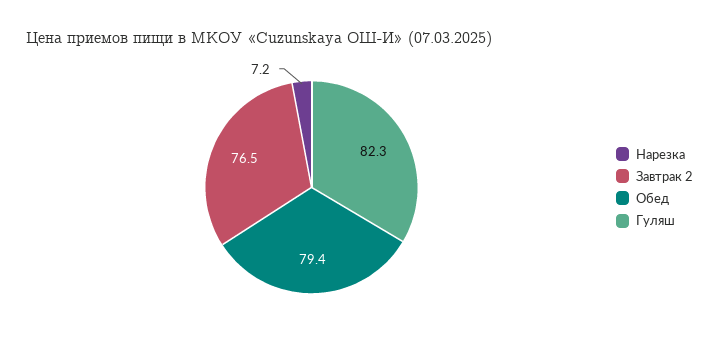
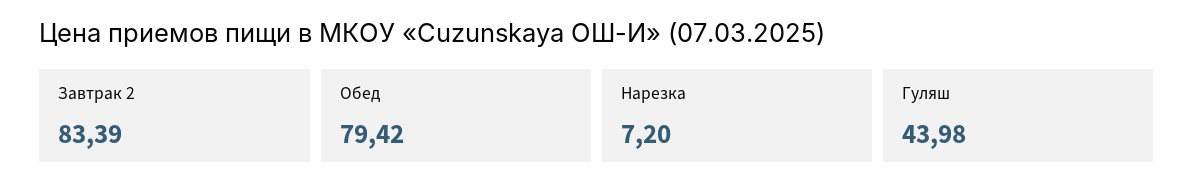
Завтрак 2: 76.5 -> 83.39
Гуляш: 82.3 -> 43.98

